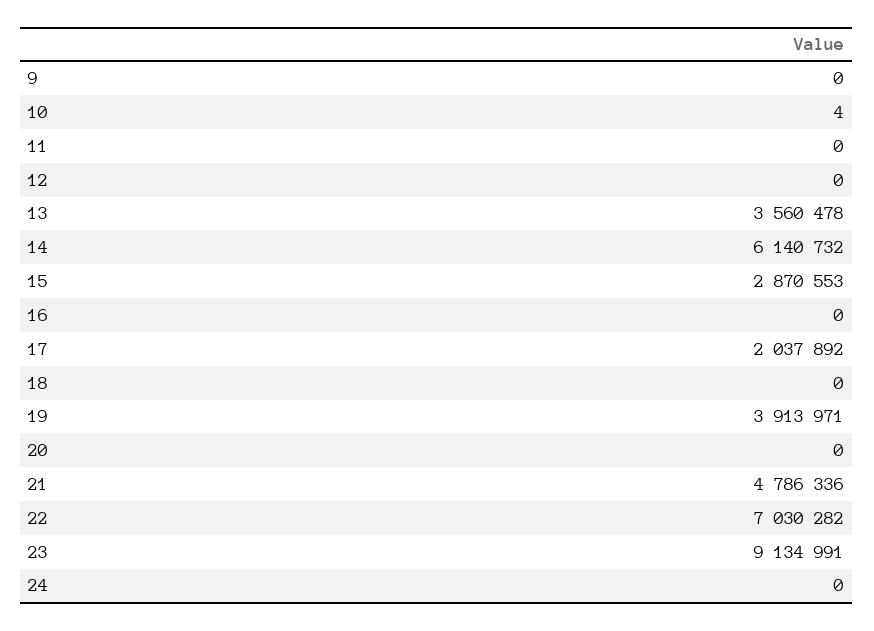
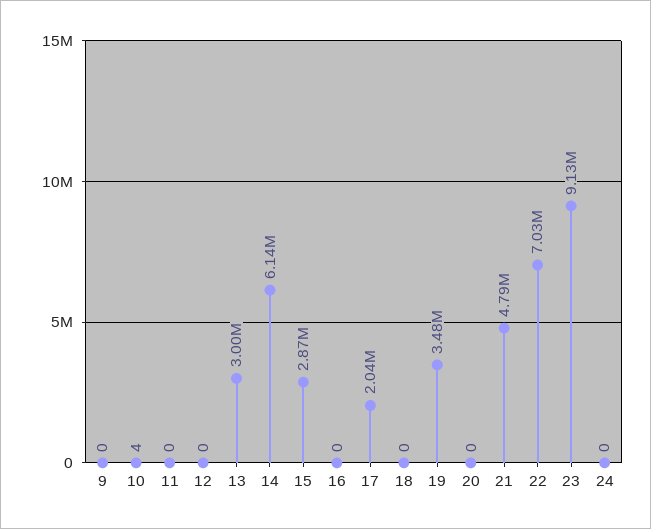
13: 3560478 -> 3000000
19: 3913971 -> 3480000

